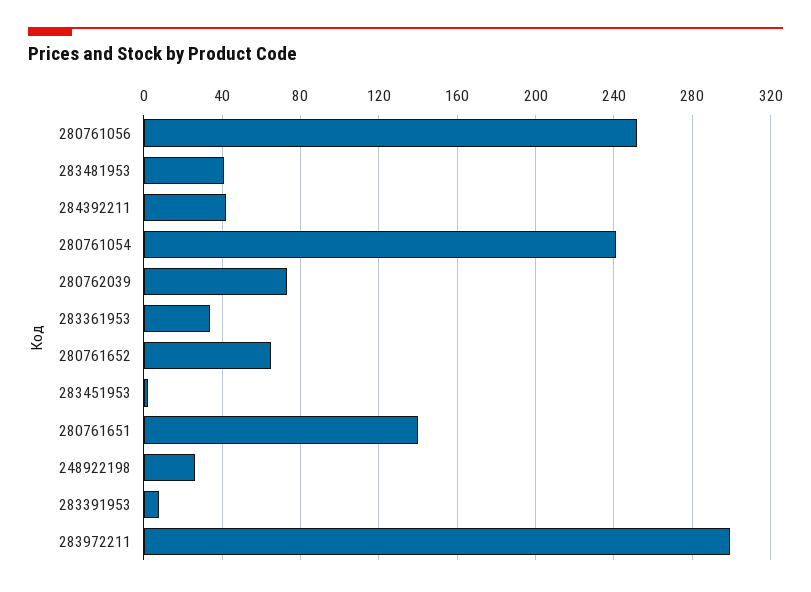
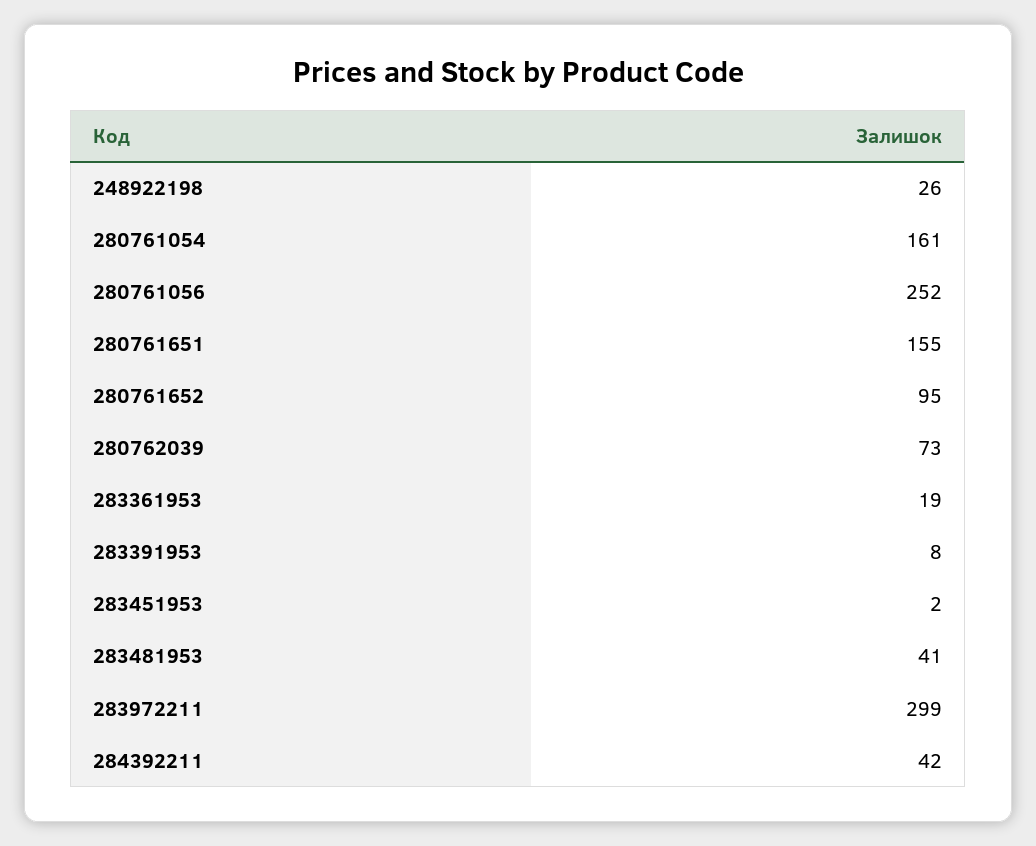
280761054: 240 -> 161
283361953: 35 -> 19
280761652: 65 -> 95
280761651: 140 -> 155

